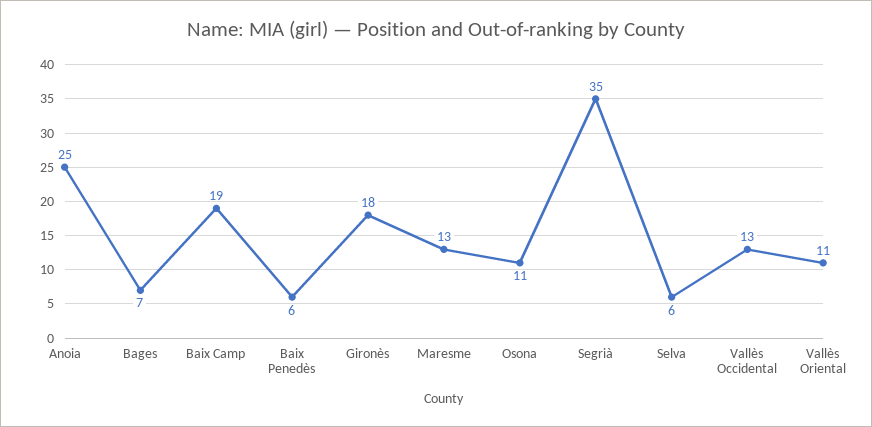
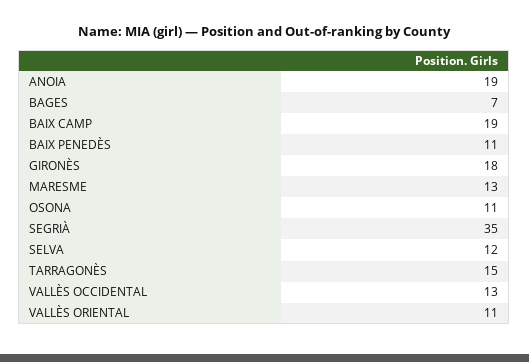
Anoia: 25 -> 19
Baix Penedès: 6 -> 11
Selva: 6 -> 12
TARRAGONÈS: none -> 15

